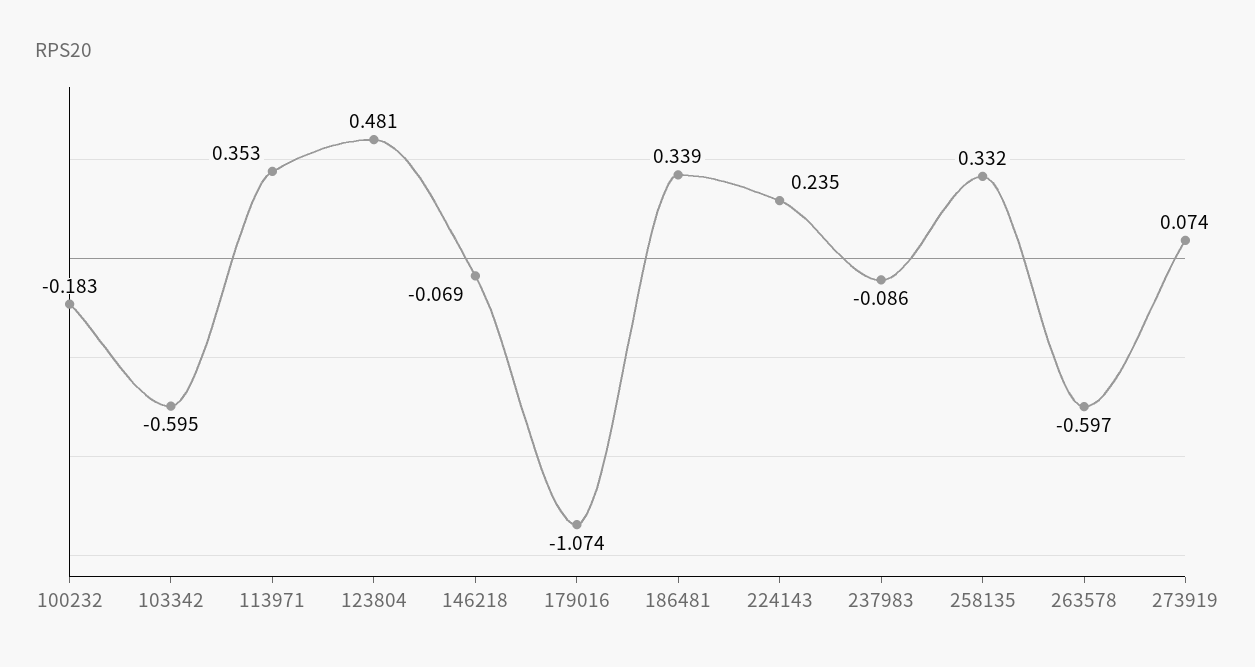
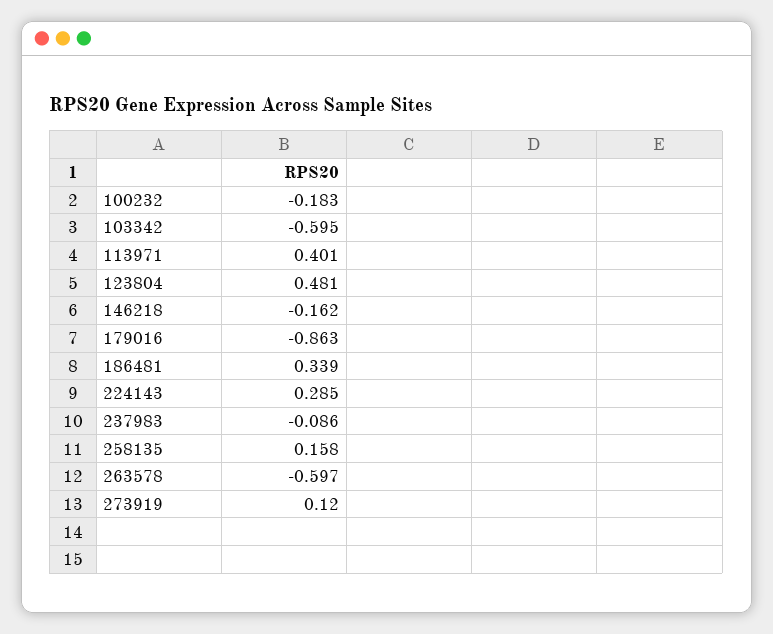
113971: 0.353 -> 0.401
146218: -0.069 -> -0.162
179016: -1.074 -> -0.863
224143: 0.235 -> 0.285
258135: 0.332 -> 0.158
273919: 0.074 -> 0.12

